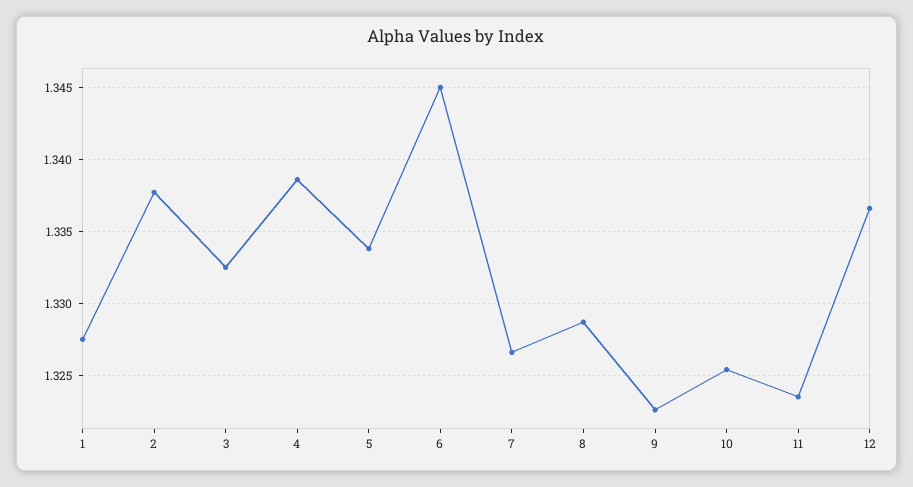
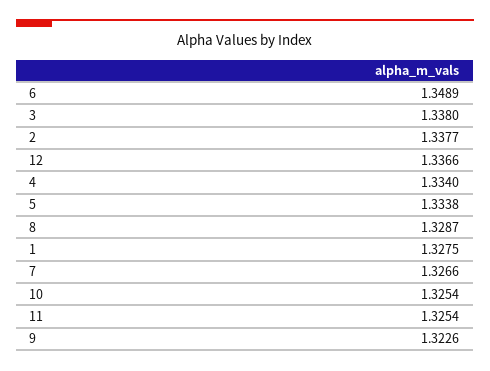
3: 1.3325 -> 1.338
4: 1.3385 -> 1.334
6: 1.345 -> 1.3489
11: 1.3235 -> 1.3254

